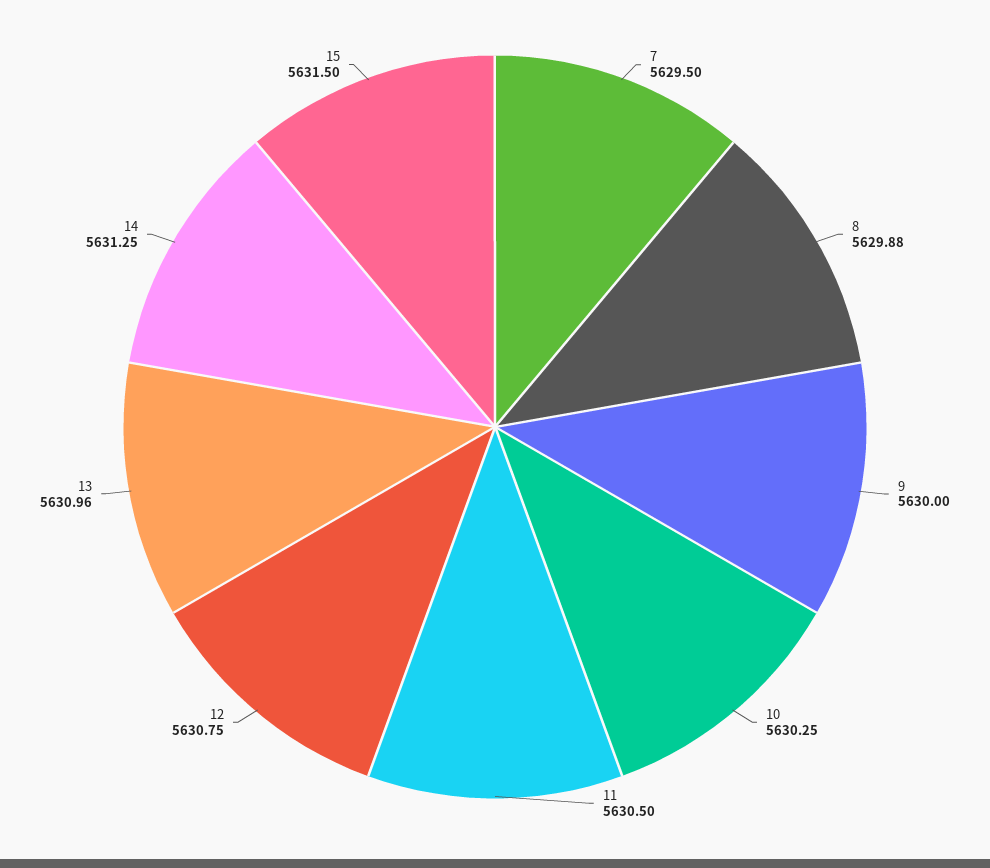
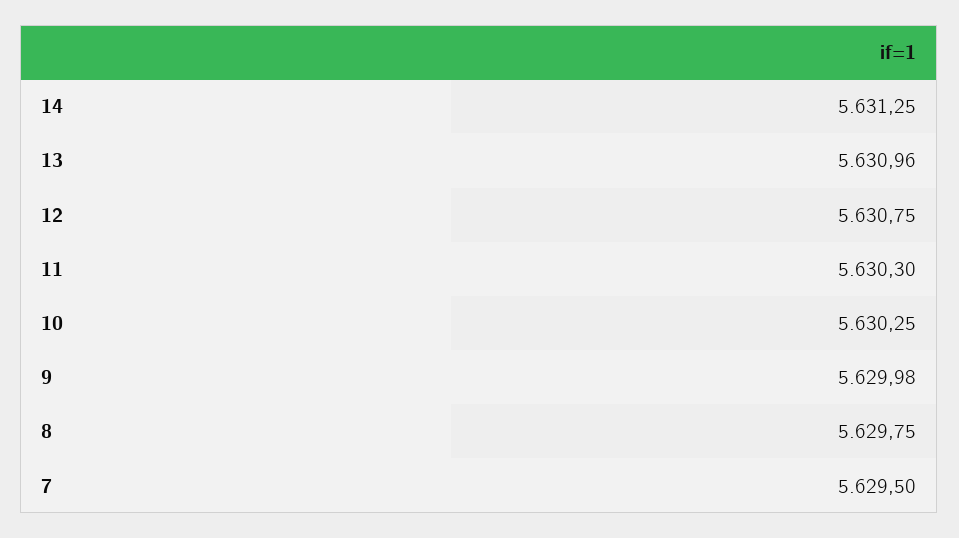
8: 5629.88 -> 5629.75
9: 5630 -> 5629.98
11: 5630.5 -> 5630.3
15: 5631.5 -> none

